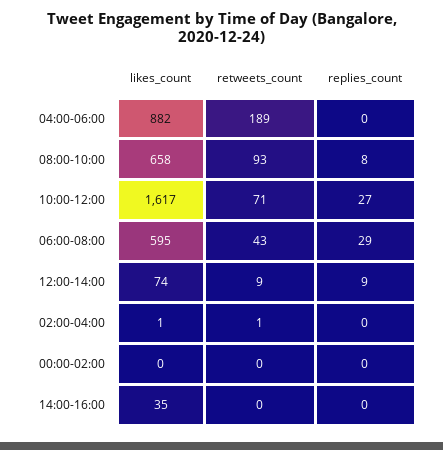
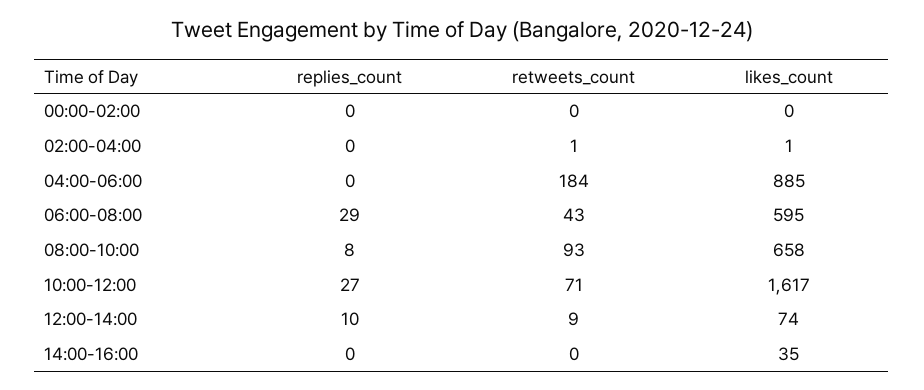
likes_count, 04:00-06:00: 882 -> 885
retweets_count, 04:00-06:00: 189 -> 184
replies_count, 12:00-14:00: 9 -> 10

